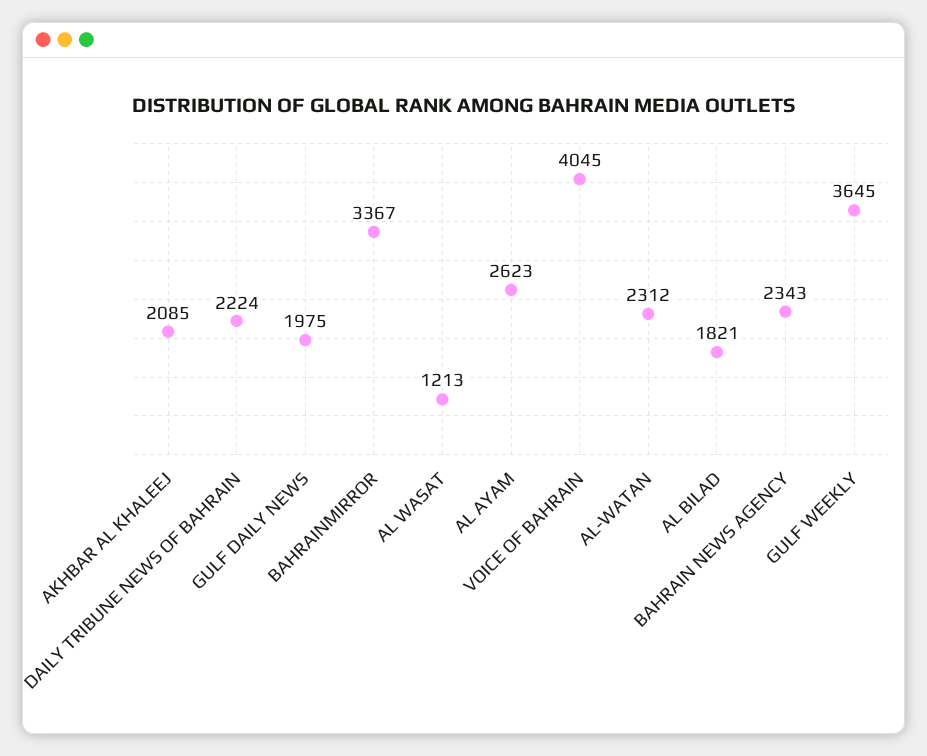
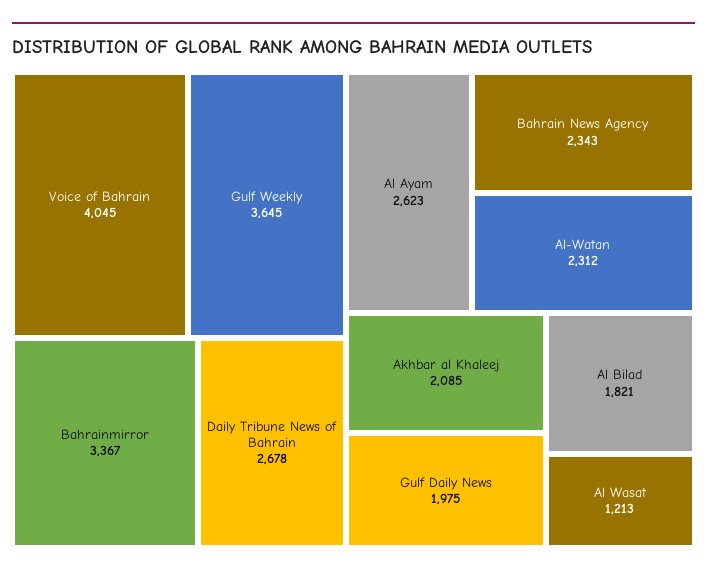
DAILY TRIBUNE NEWS OF BAHRAIN: 2224 -> 2678

